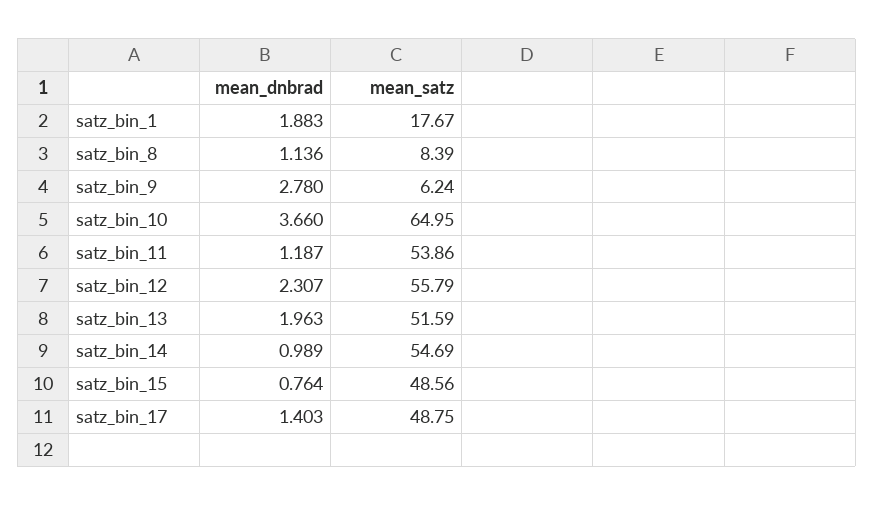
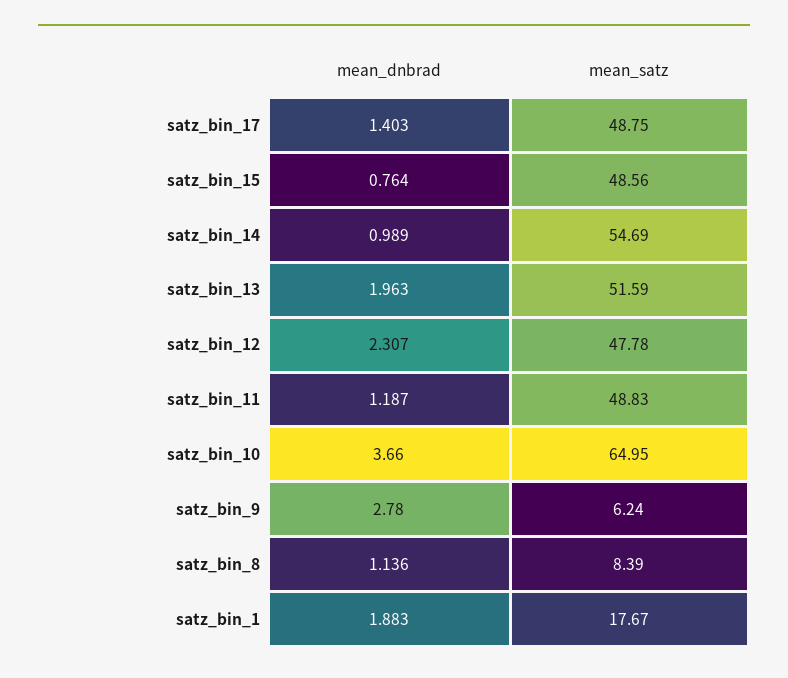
mean_satz, satz_bin_11: 53.86 -> 48.83
mean_satz, satz_bin_12: 55.79 -> 47.78

